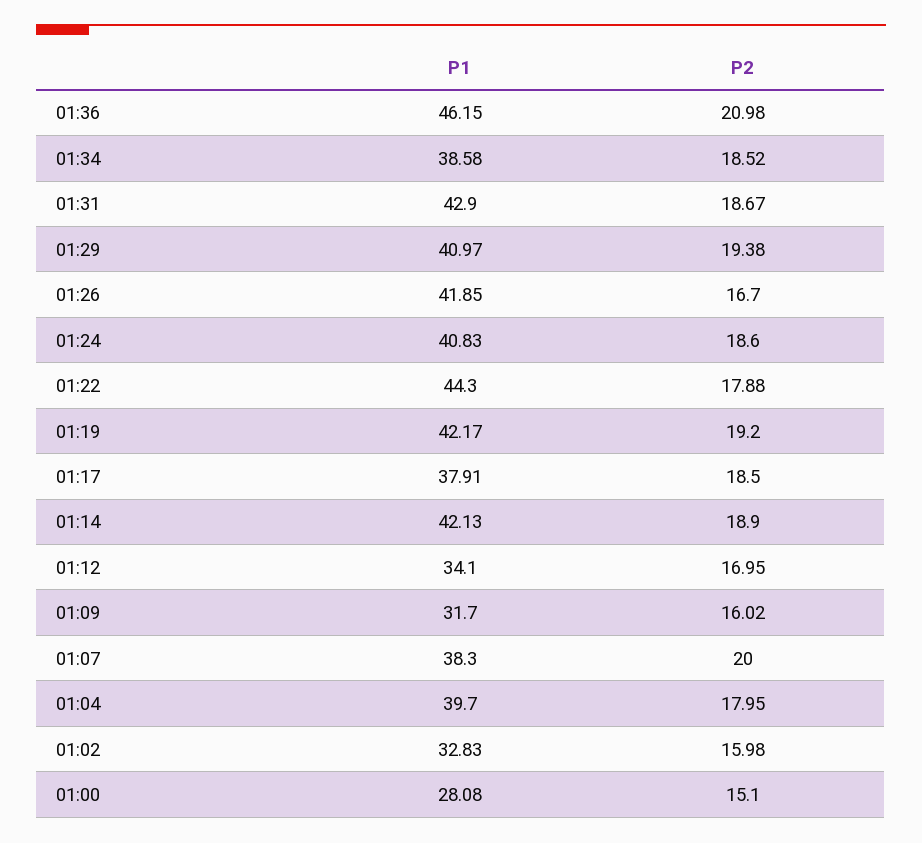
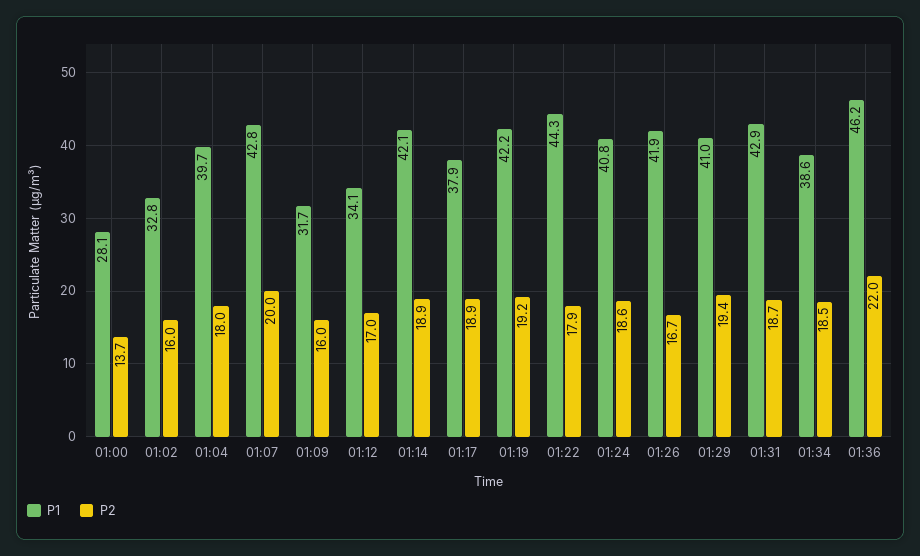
P2, 01:36: 20.98 -> 22
P2, 01:17: 18.5 -> 18.9
P1, 01:07: 38.3 -> 42.8
P2, 01:00: 15.1 -> 13.7

